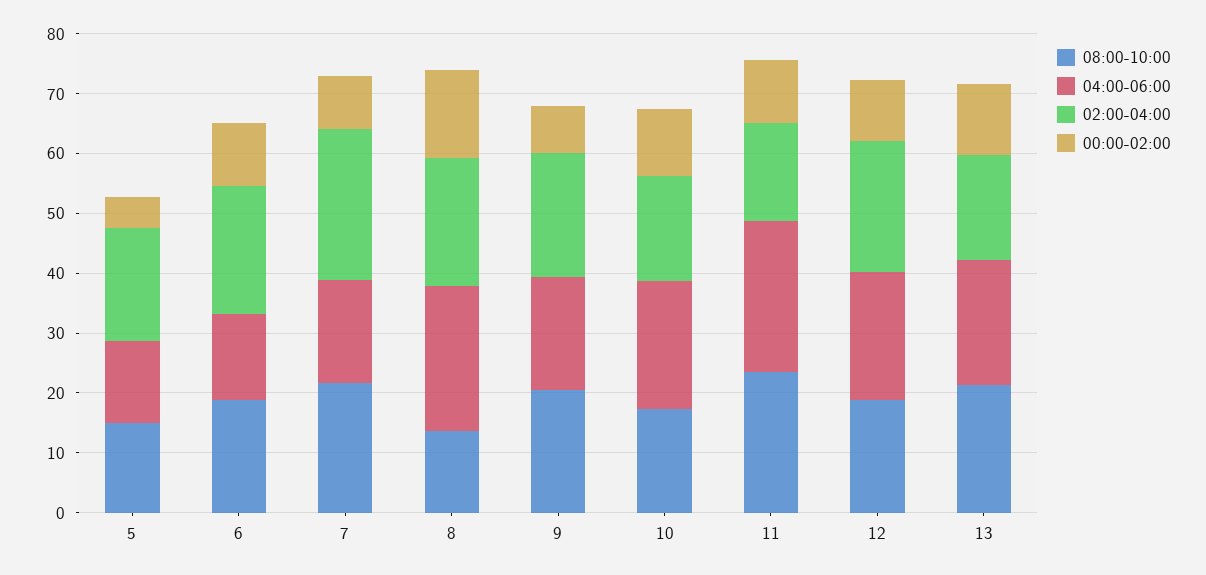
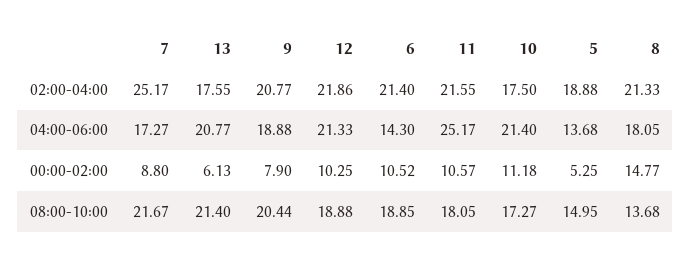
04:00-06:00, 8: 24 -> 18.05
08:00-10:00, 11: 24 -> 18.05
02:00-04:00, 11: 16 -> 21.55
00:00-02:00, 13: 12 -> 6.13

